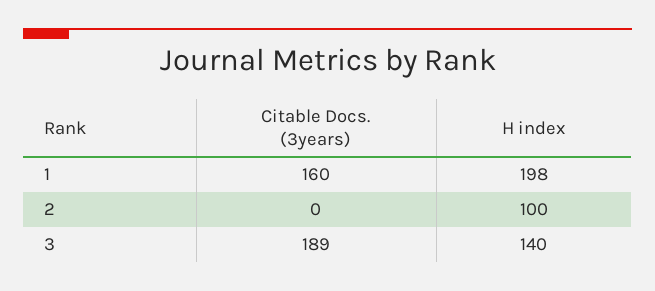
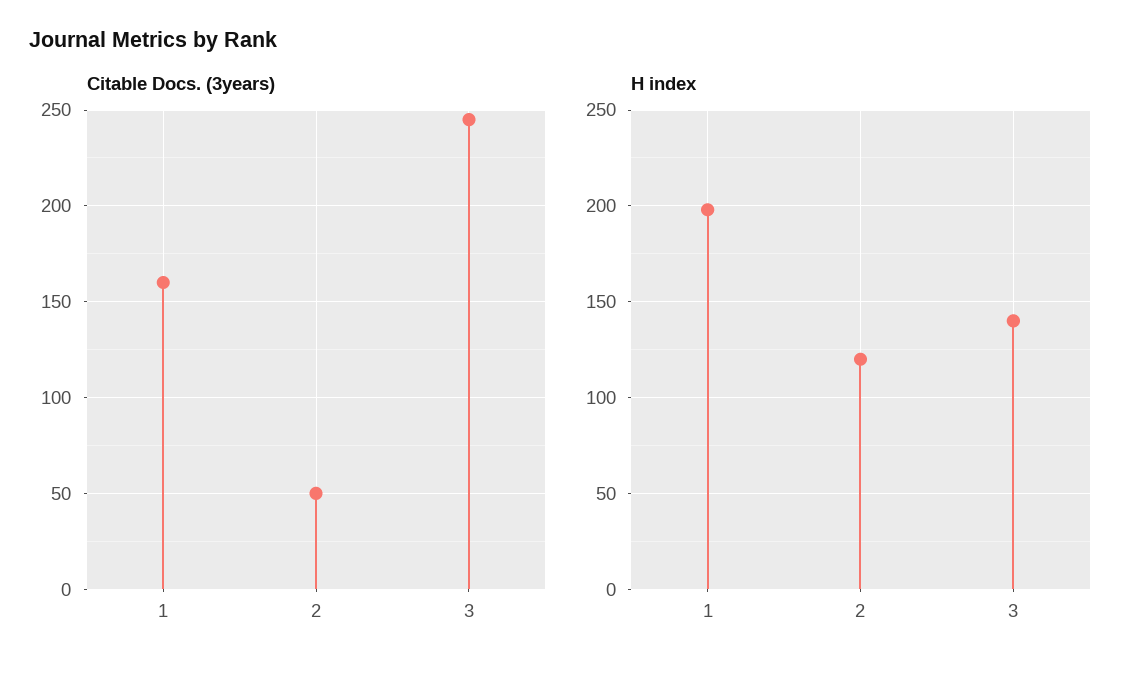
Citable Docs. (3years), 2: 0 -> 50
H index, 2: 100 -> 120
Citable Docs. (3years), 3: 189 -> 245

